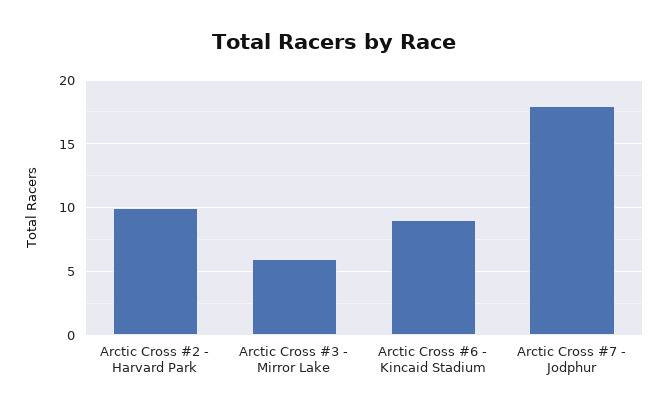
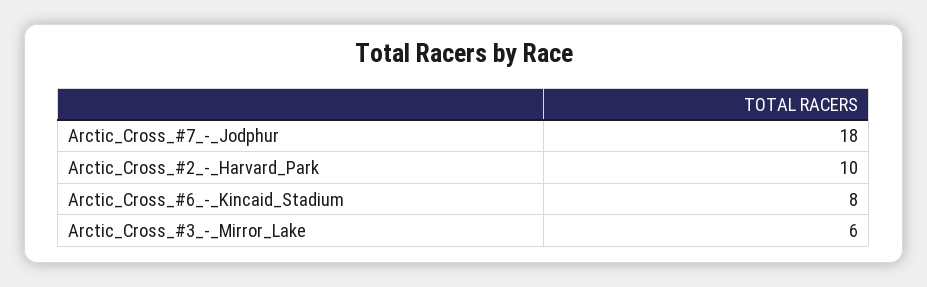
Arctic Cross #6 - Kincaid Stadium: 9 -> 8

